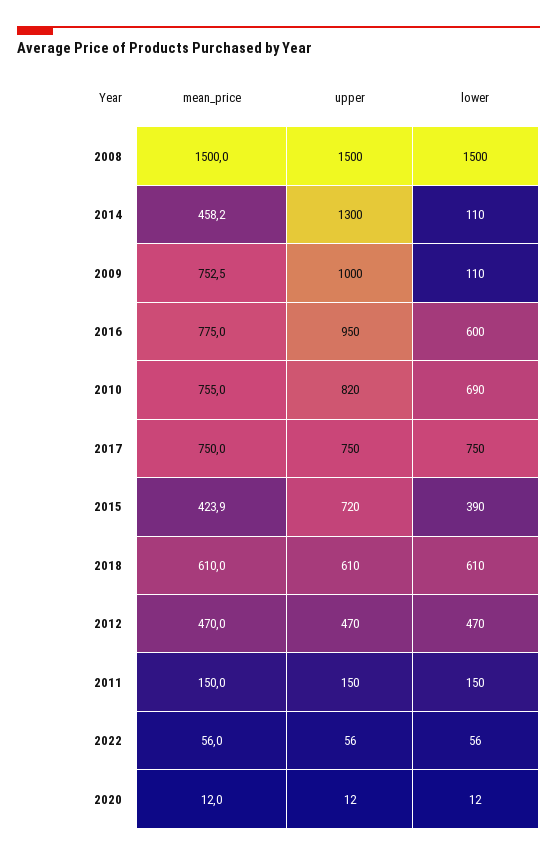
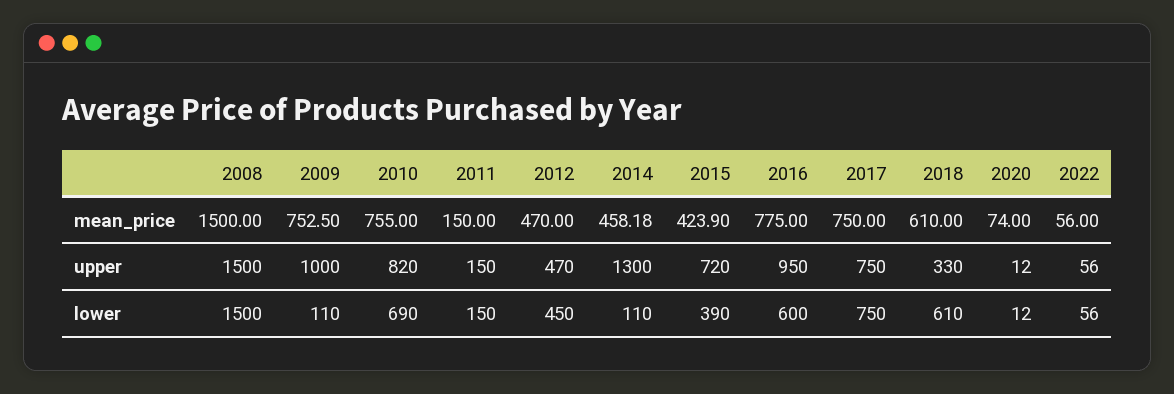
upper, 2018: 610 -> 330
lower, 2012: 470 -> 450
mean_price, 2020: 12 -> 74

